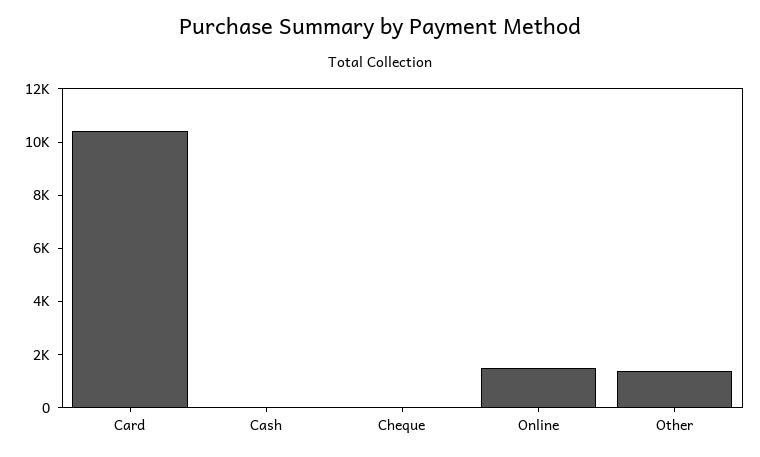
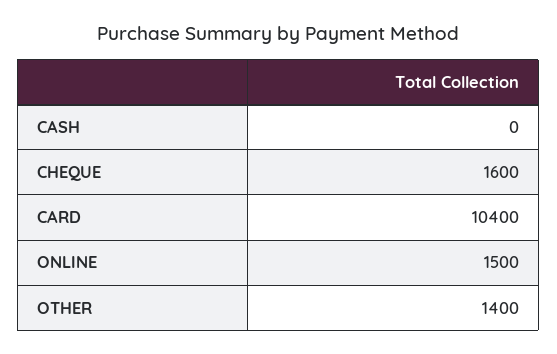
Cheque: 0 -> 1600

